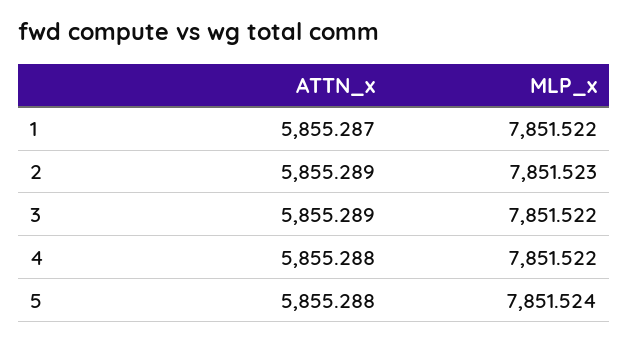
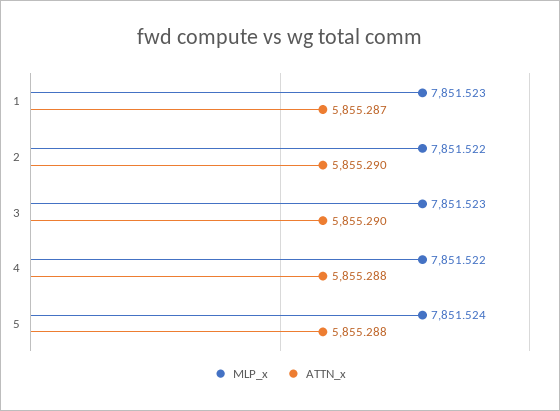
MLP_x, 1: 7851.522 -> 7851.523
ATTN_x, 2: 5855.289 -> 5855.29
MLP_x, 2: 7851.523 -> 7851.522
ATTN_x, 3: 5855.289 -> 5855.29
MLP_x, 3: 7851.522 -> 7851.523

